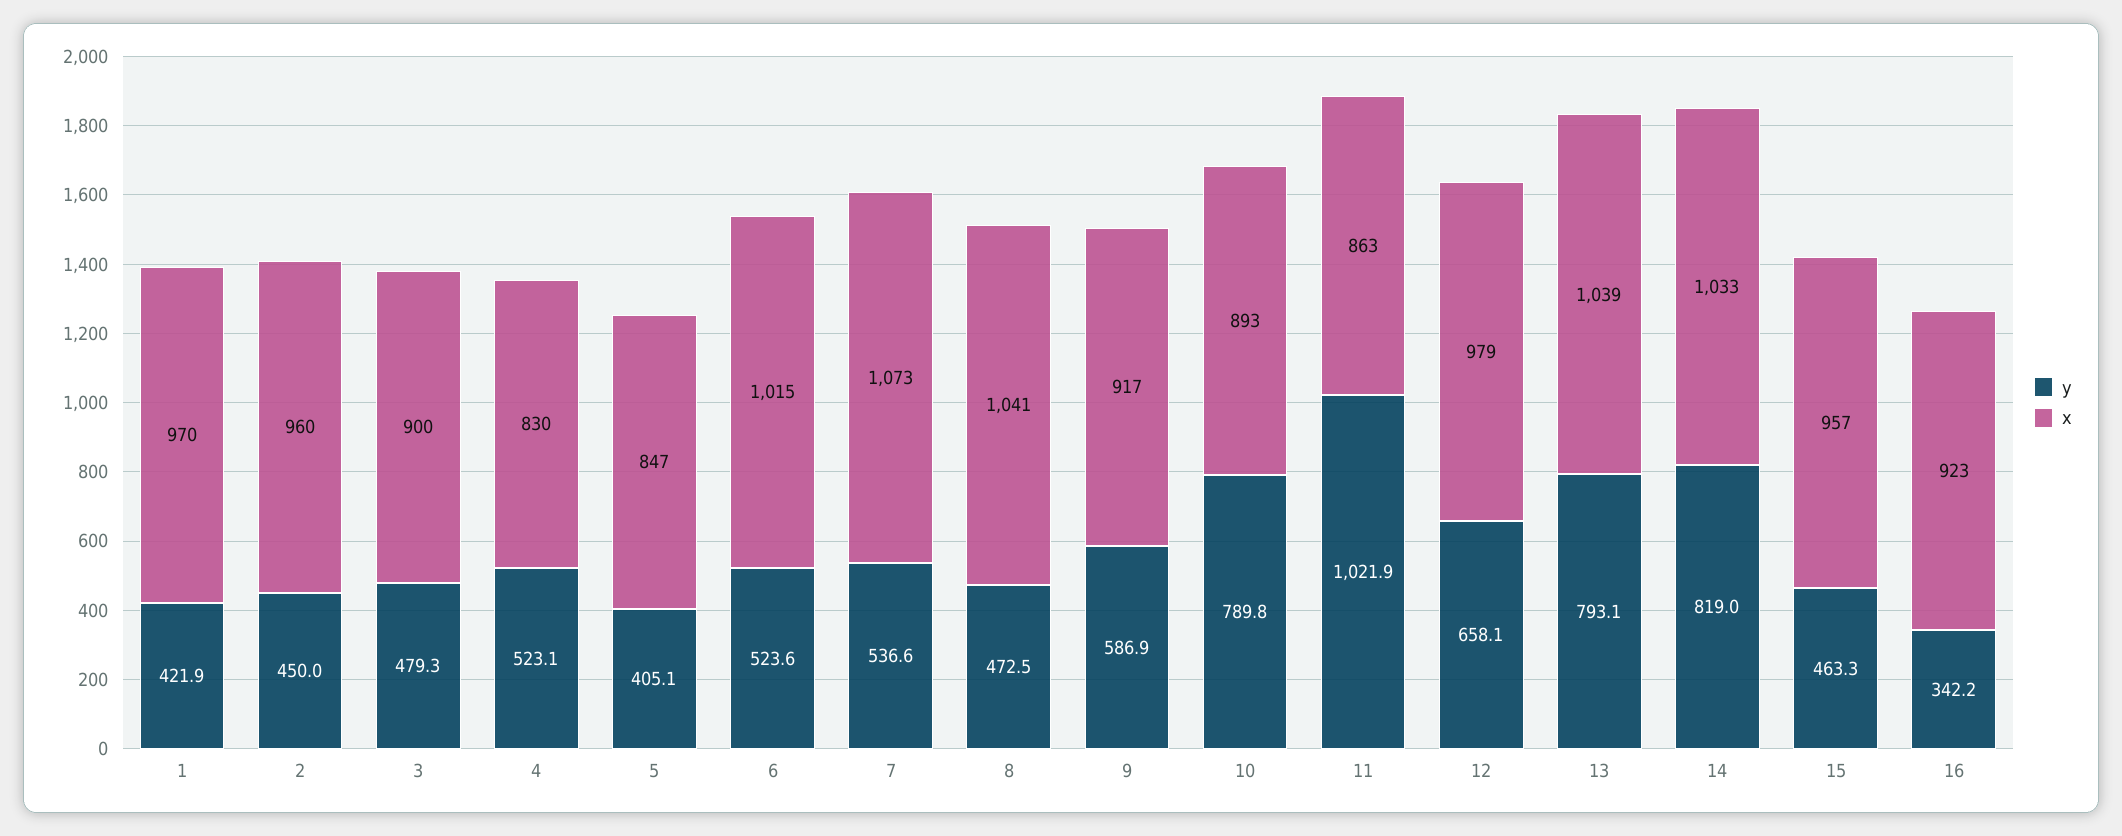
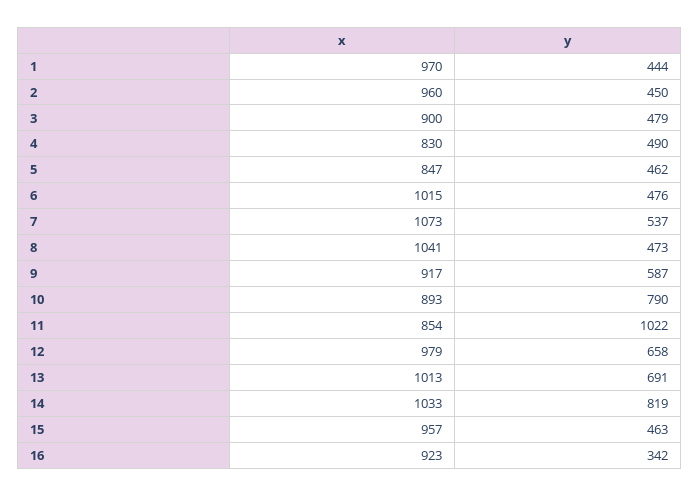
y, 1: 421.9 -> 444
y, 4: 523.1 -> 490
y, 5: 405.1 -> 462
y, 6: 523.6 -> 476
x, 11: 863 -> 854
y, 13: 793.1 -> 691
x, 13: 1039 -> 1013

